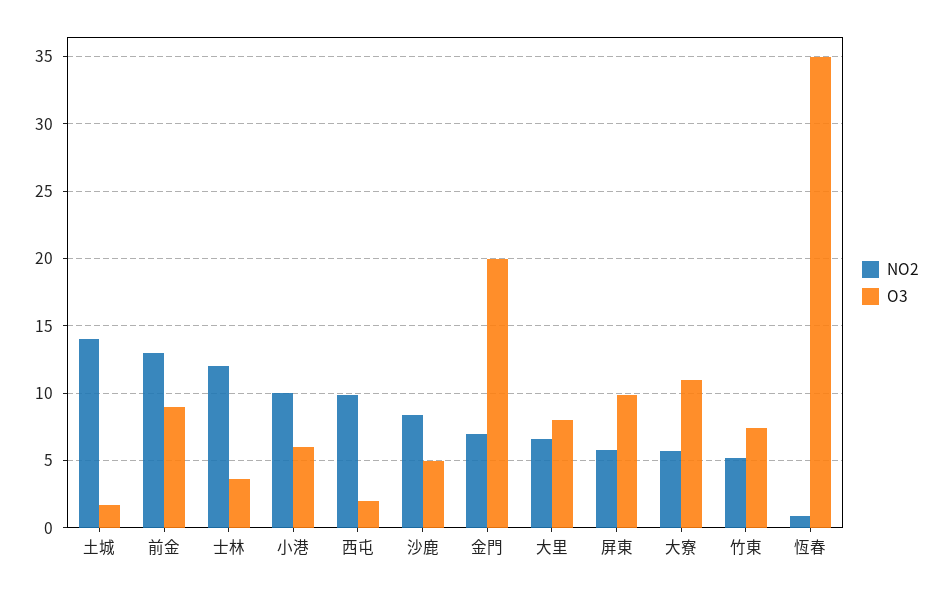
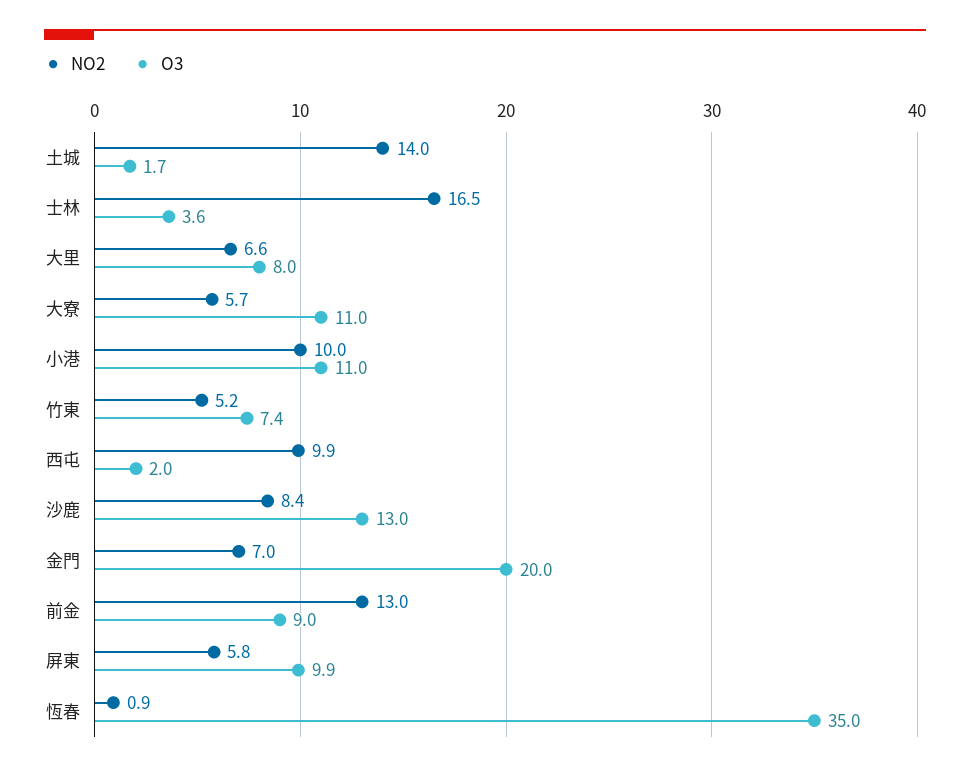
NO2, 士林: 12 -> 16.5
O3, 小港: 6 -> 11
O3, 沙鹿: 5 -> 13

